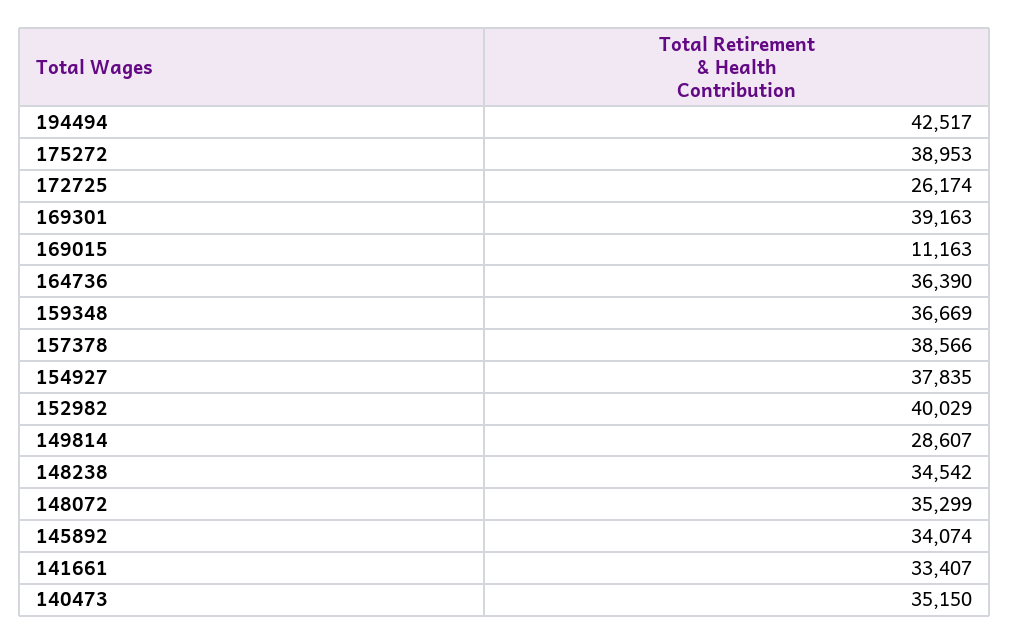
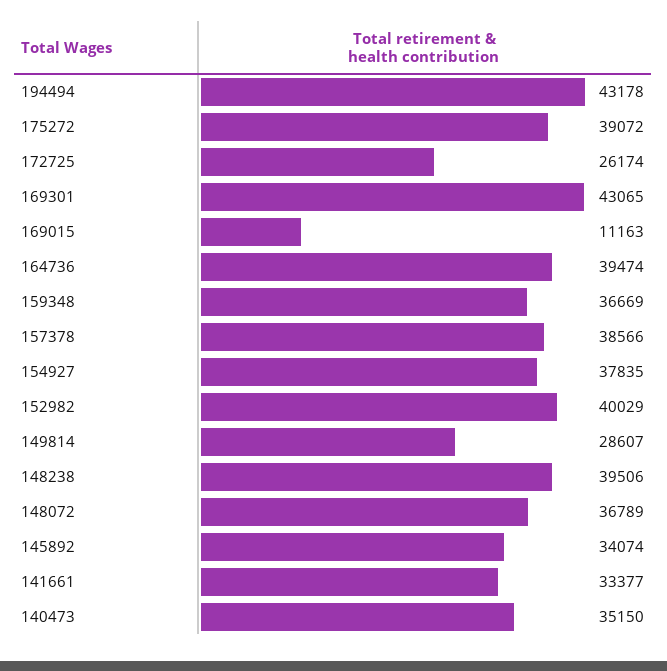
194494: 42517 -> 43178
175272: 38953 -> 39072
169301: 39163 -> 43065
164736: 36390 -> 39474
148238: 34542 -> 39506
148072: 35299 -> 36789
141661: 33407 -> 33377

